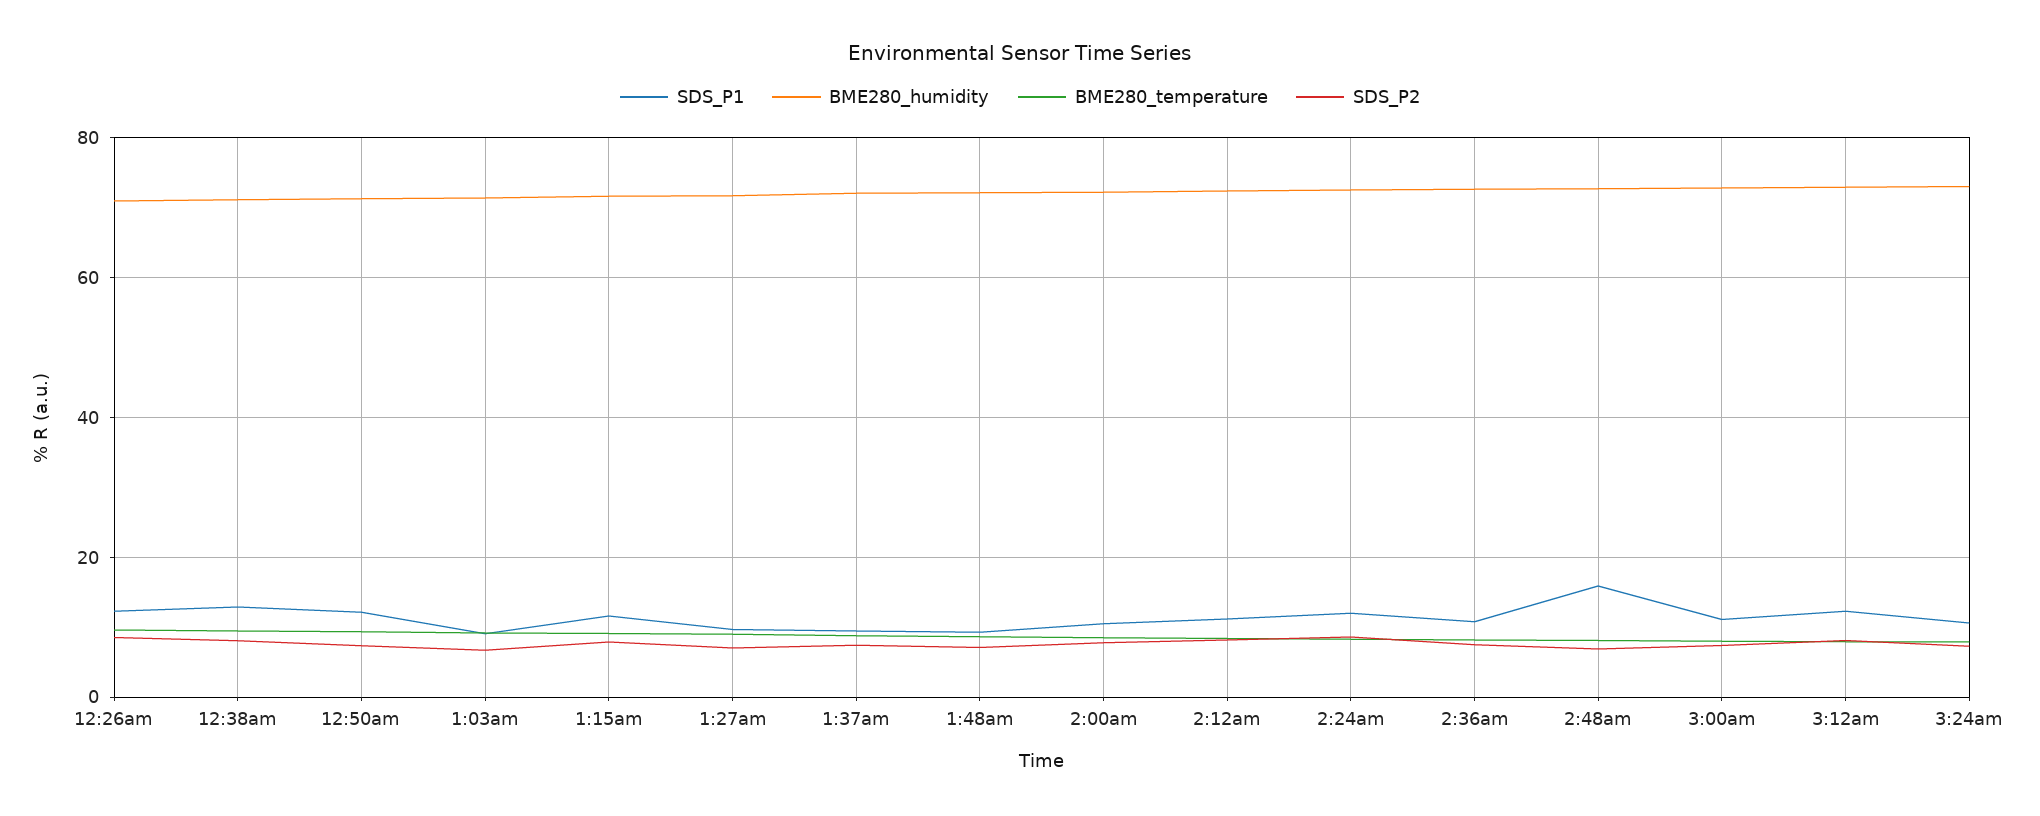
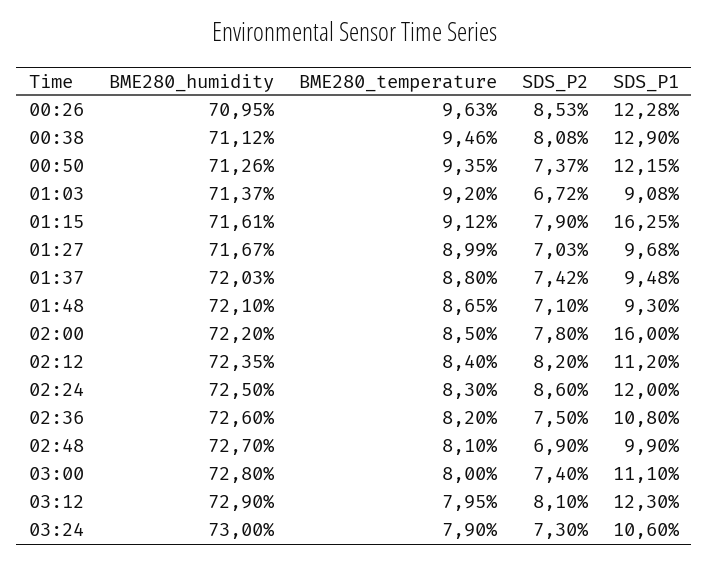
SDS_P1, 1:15am: 12 -> 16.25
SDS_P1, 2:00am: 10 -> 16
SDS_P1, 2:48am: 16 -> 9.9

